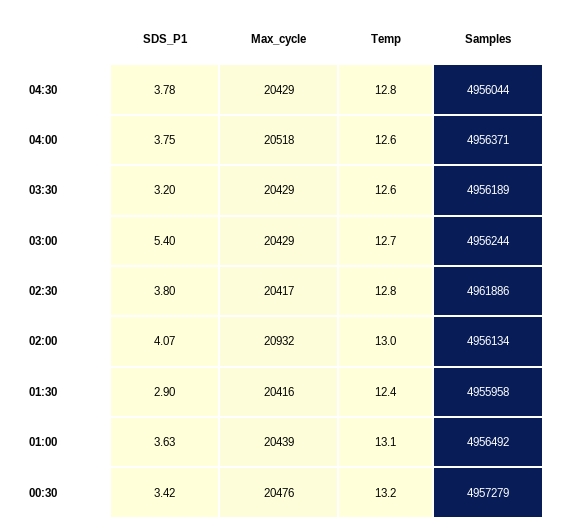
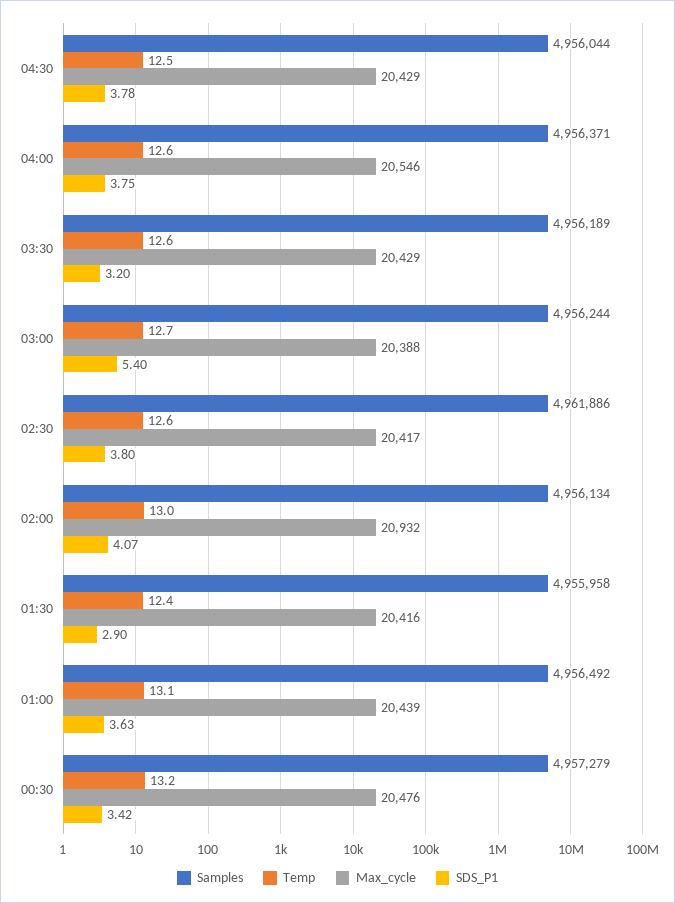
Temp, 04:30: 12.8 -> 12.5
Max_cycle, 04:00: 20518 -> 20546
Max_cycle, 03:00: 20429 -> 20388
Temp, 02:30: 12.8 -> 12.6

